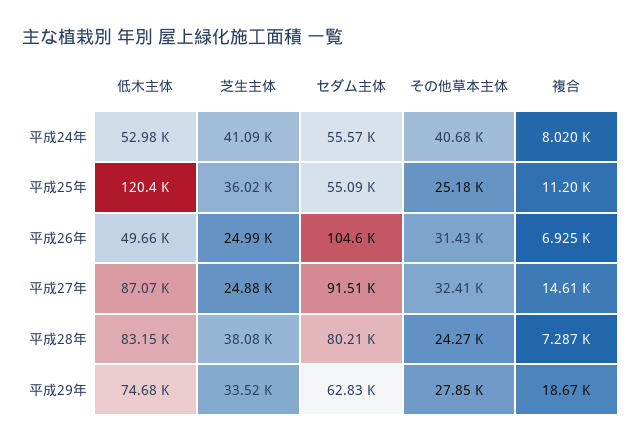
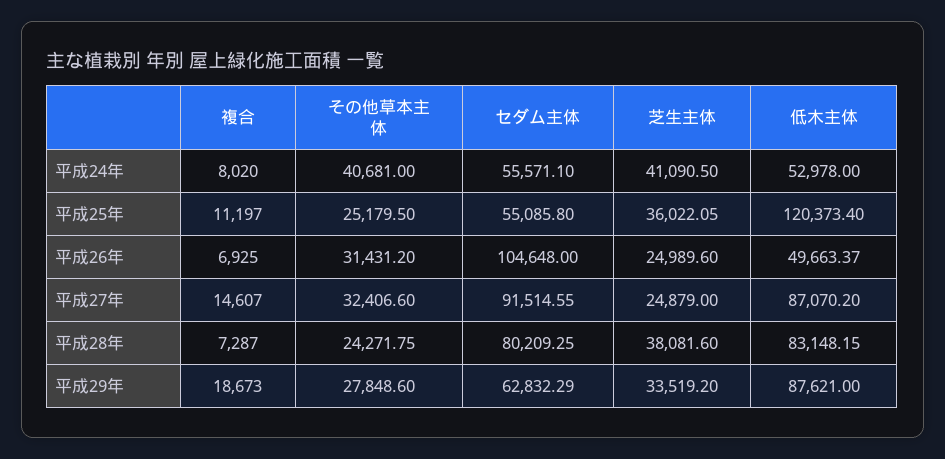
低木主体, 平成29年: 74680 -> 87621

